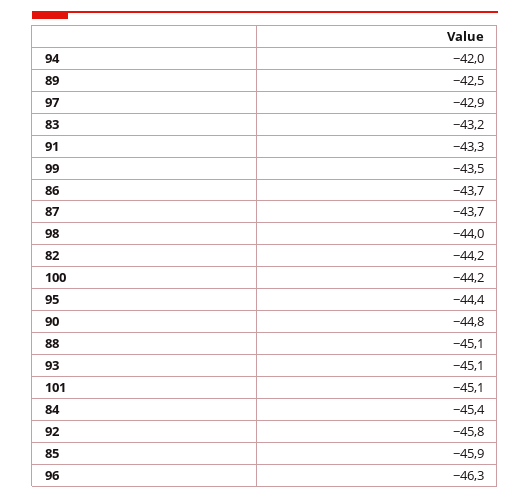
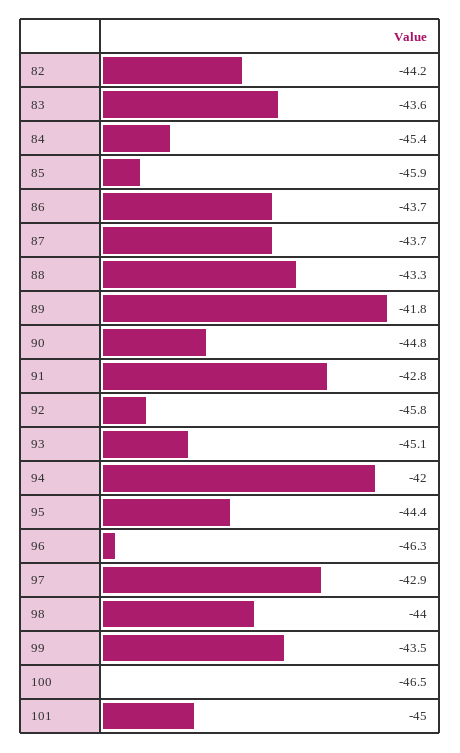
89: -42.5 -> -41.8
83: -43.2 -> -43.6
91: -43.3 -> -42.8
100: -44.2 -> -46.5
88: -45.1 -> -43.3
101: -45.1 -> -45

